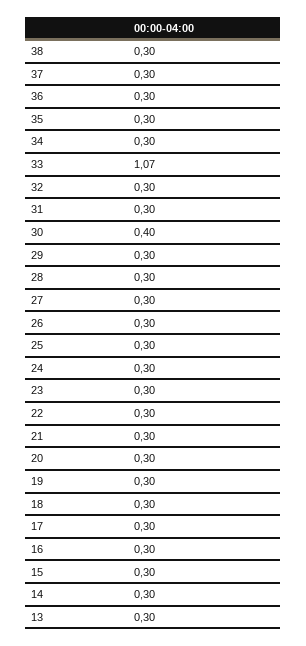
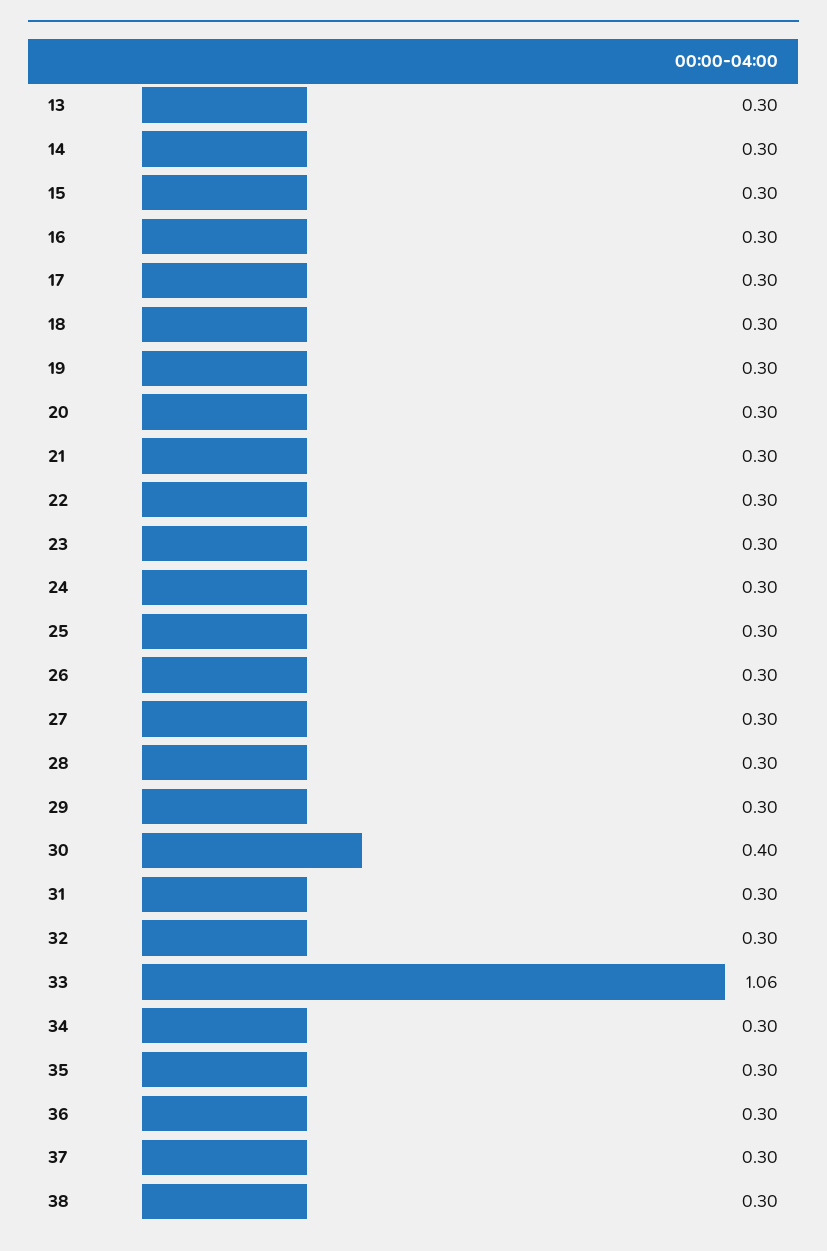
33: 1.07 -> 1.06

